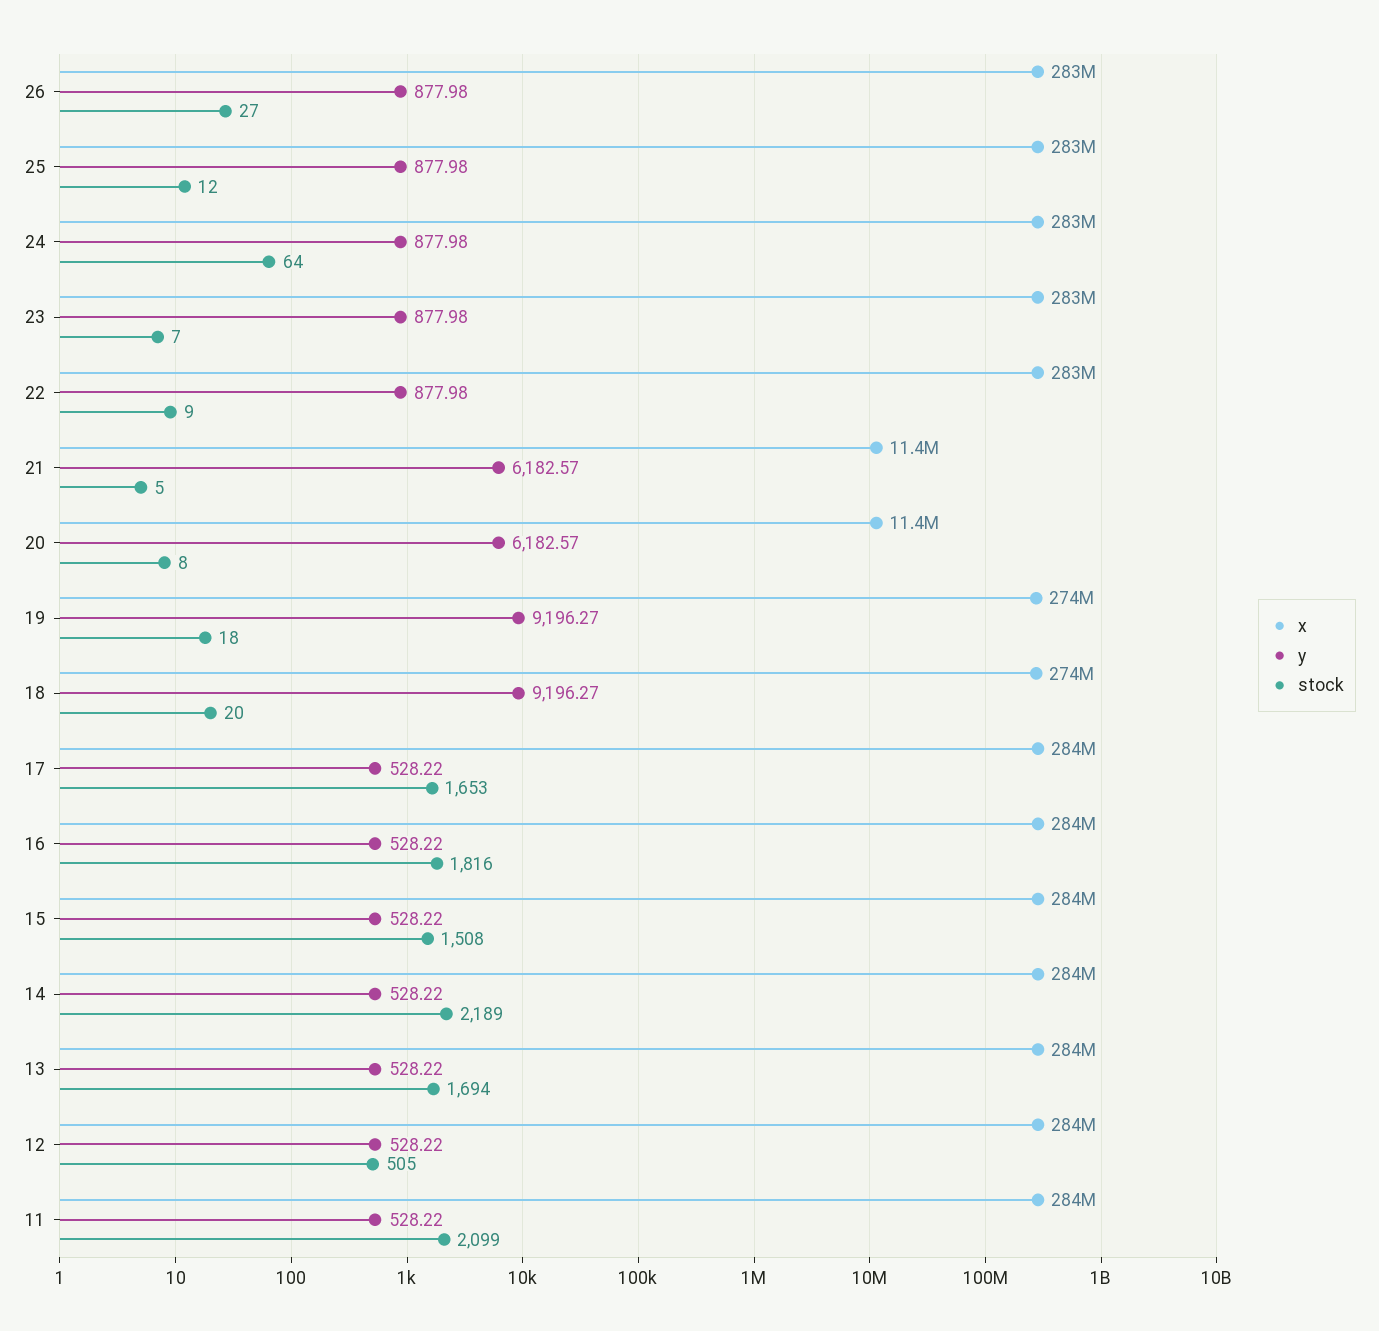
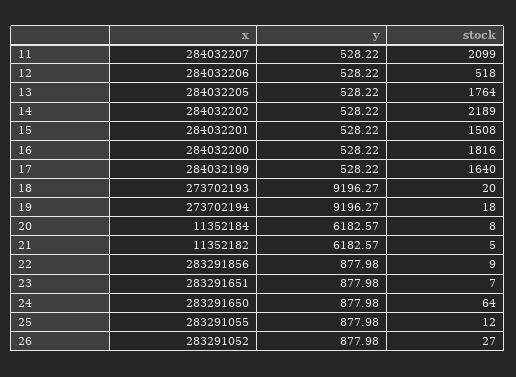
stock, 17: 1653 -> 1640
stock, 13: 1694 -> 1764
stock, 12: 505 -> 518

